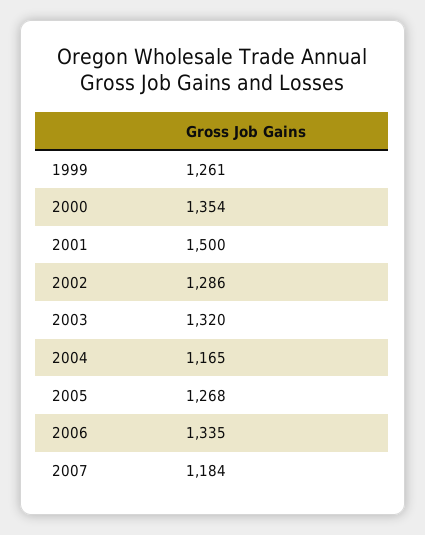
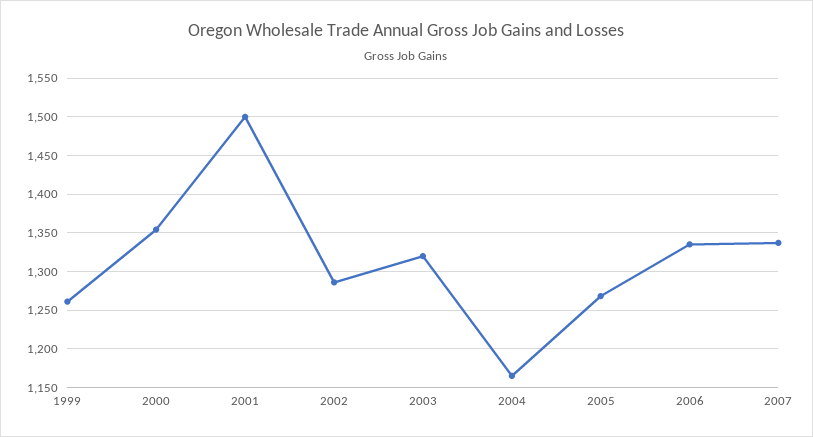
2007: 1184 -> 1340

